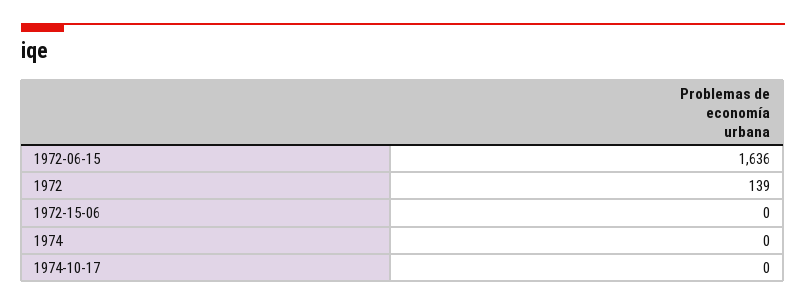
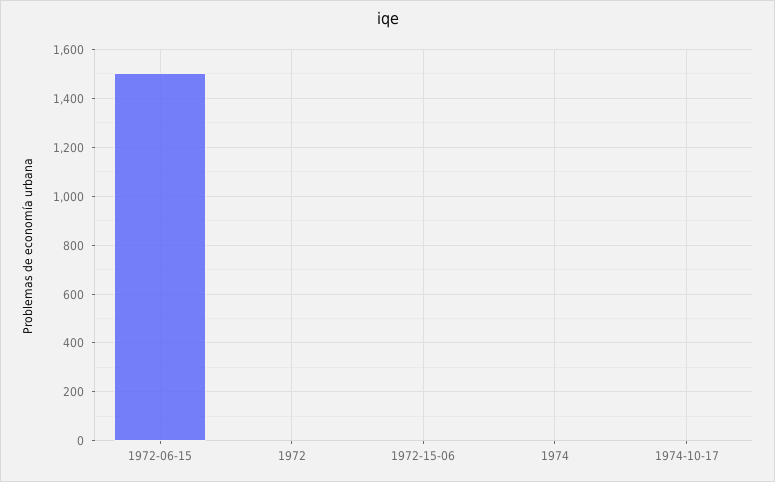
1972-06-15: 1636 -> 1500
1972: 139 -> 0

